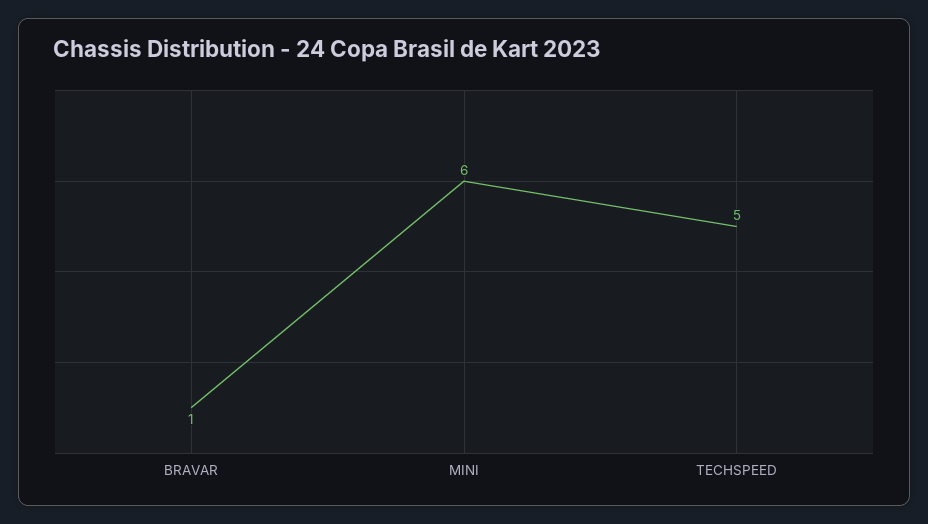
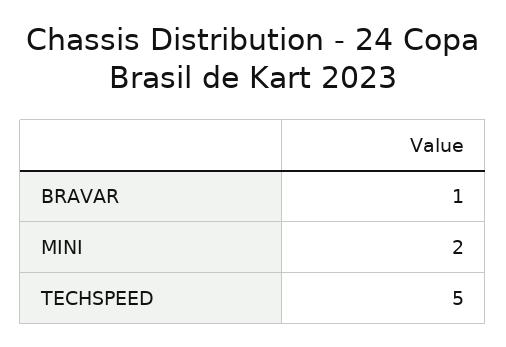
MINI: 6 -> 2

